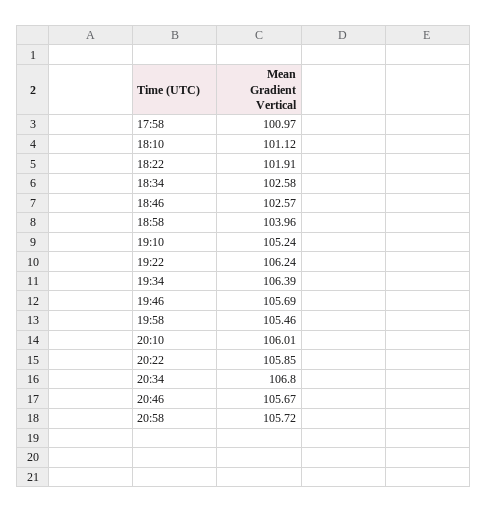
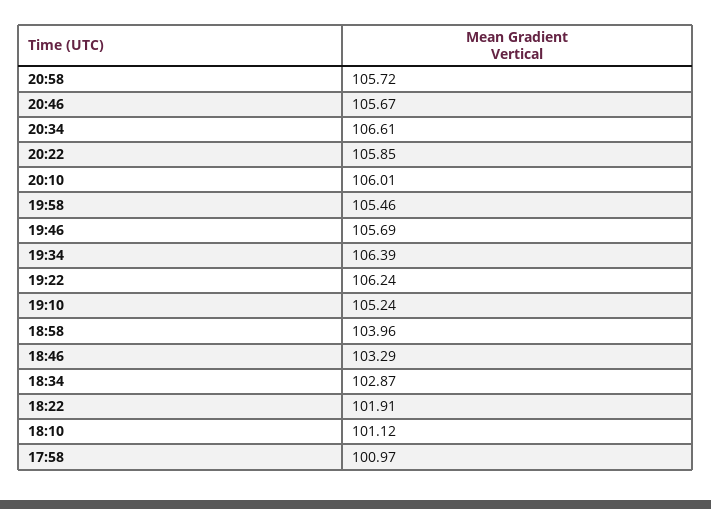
18:34: 102.58 -> 102.87
18:46: 102.57 -> 103.29
20:34: 106.8 -> 106.61

